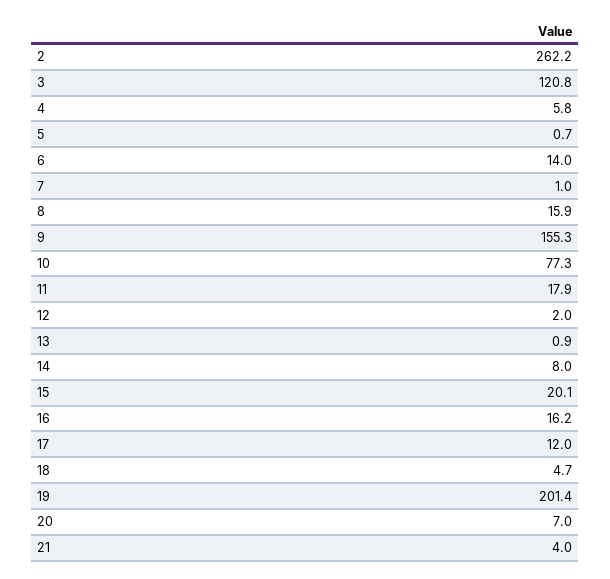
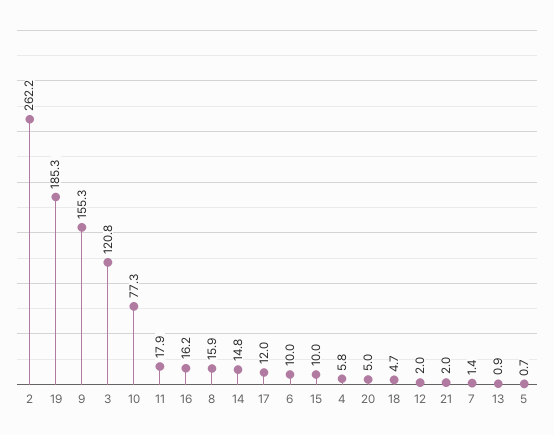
6: 14 -> 10
7: 1 -> 1.4
14: 8 -> 14.8
15: 20.1 -> 10
19: 201.4 -> 185.3
20: 7 -> 5
21: 4 -> 2

